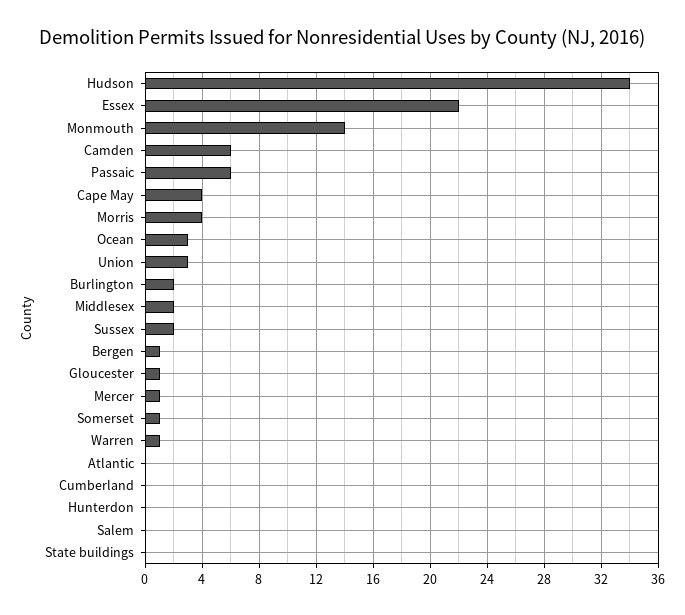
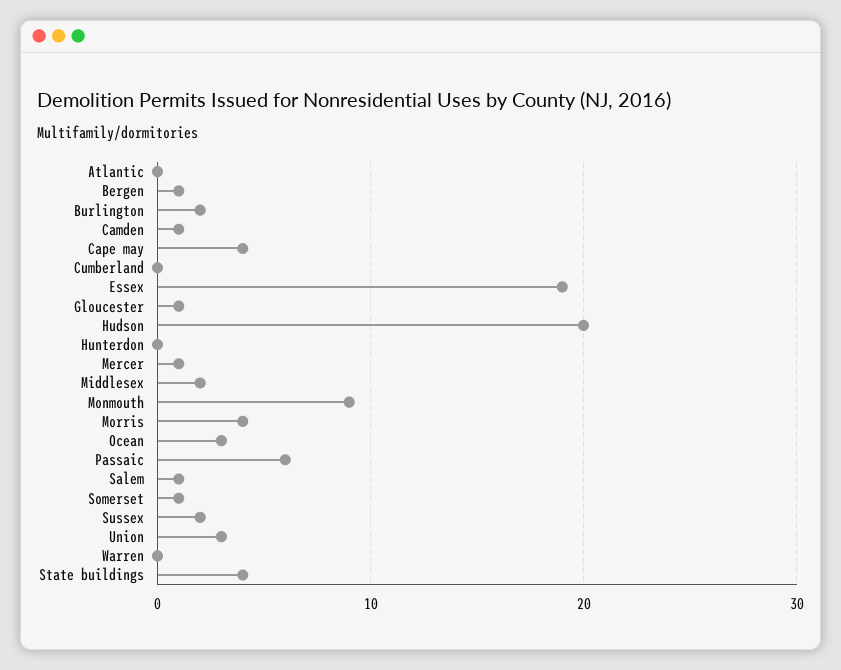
Hudson: 34 -> 20
Essex: 22 -> 19
Monmouth: 14 -> 9
Camden: 6 -> 1
Warren: 1 -> 0
Salem: 0 -> 1
State buildings: 0 -> 4

